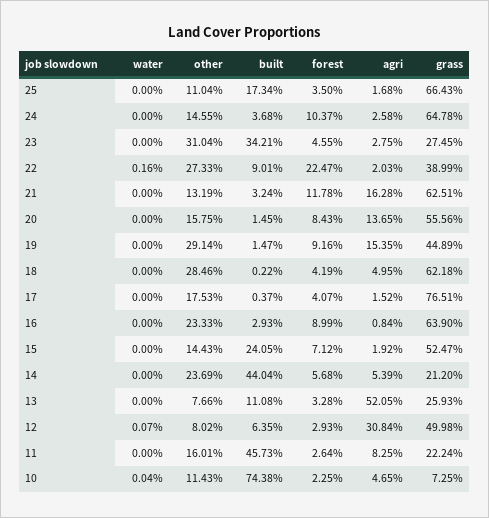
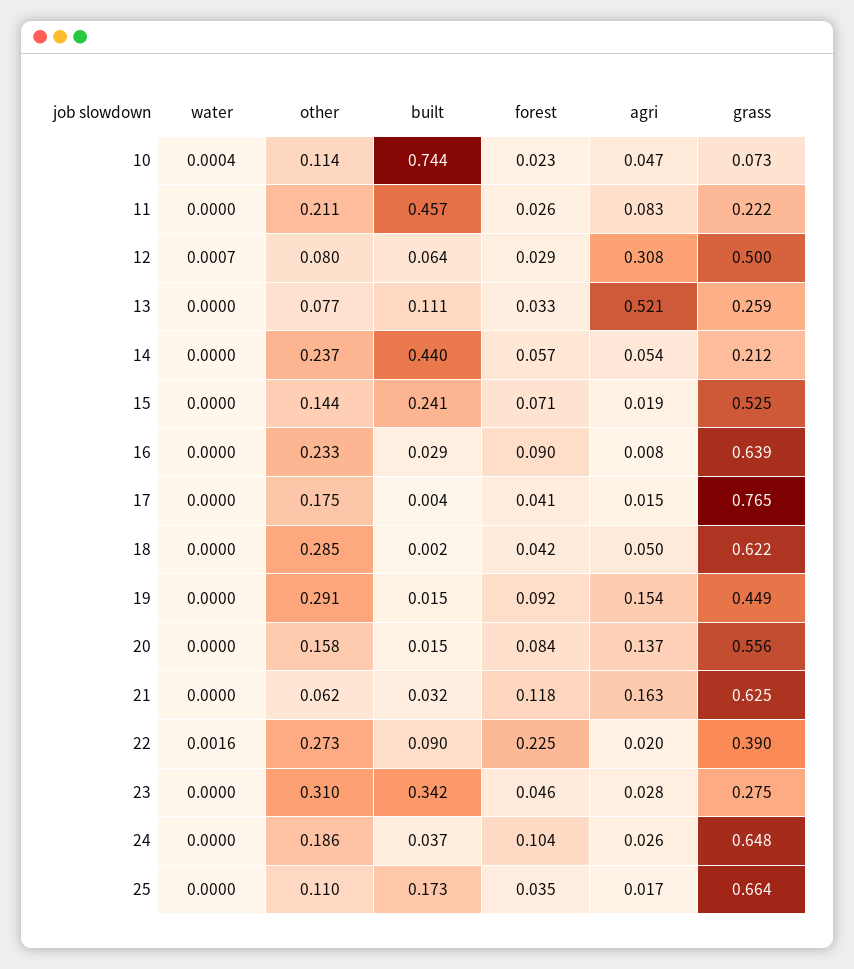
other, 24: 0.1455 -> 0.186
other, 21: 0.1319 -> 0.062
other, 11: 0.1601 -> 0.211

